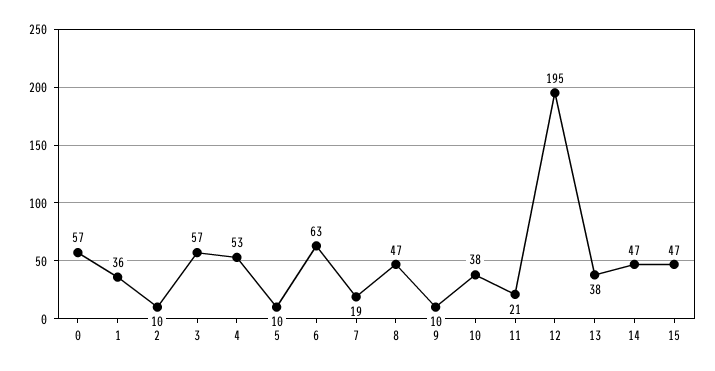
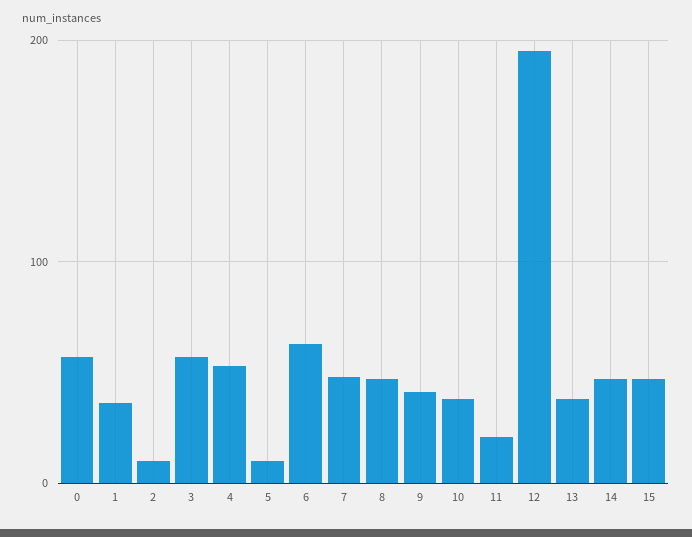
7: 19 -> 50
9: 10 -> 40

